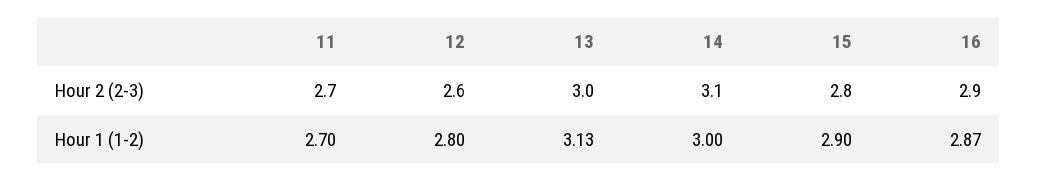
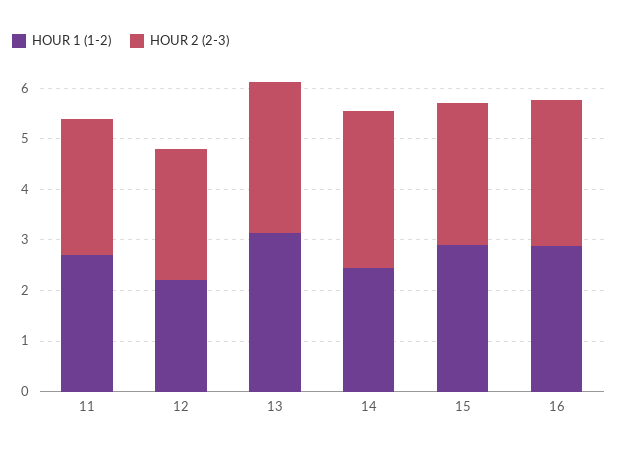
Hour 1 (1-2), 12: 2.8 -> 2.2
Hour 1 (1-2), 14: 3 -> 2.4

